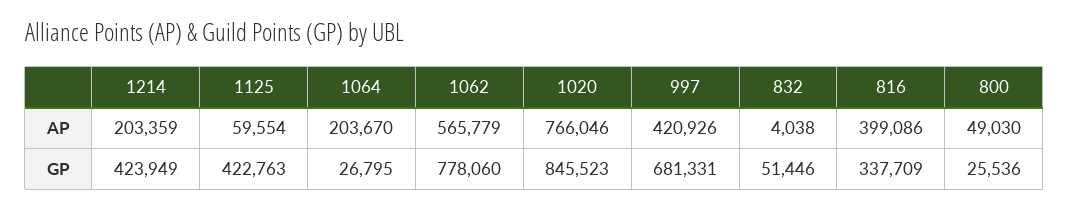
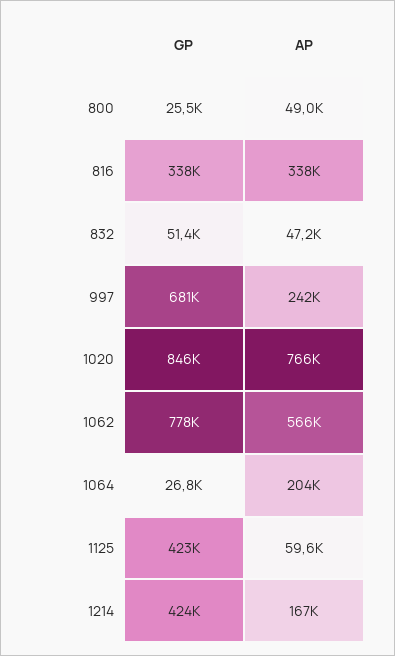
1214, AP: 203359 -> 167000
997, AP: 420926 -> 242000
832, AP: 4038 -> 47200
816, AP: 399086 -> 338000

